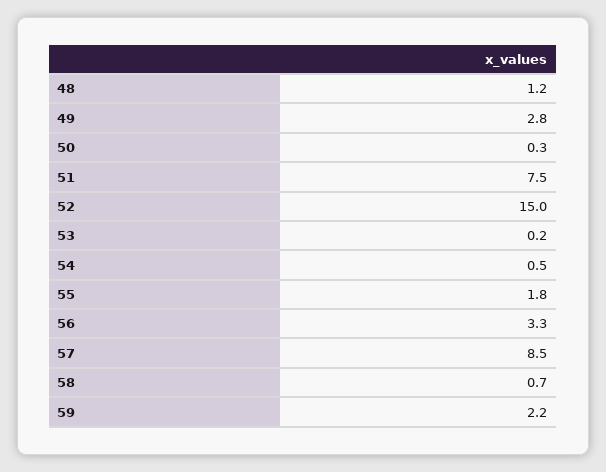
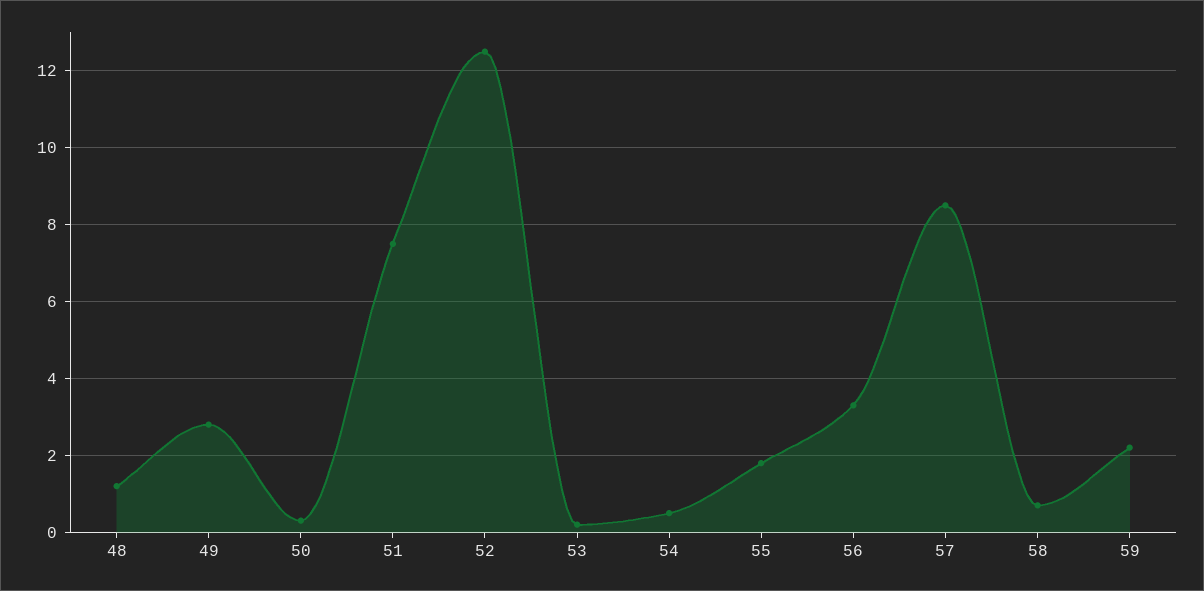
52: 15 -> 12.5

